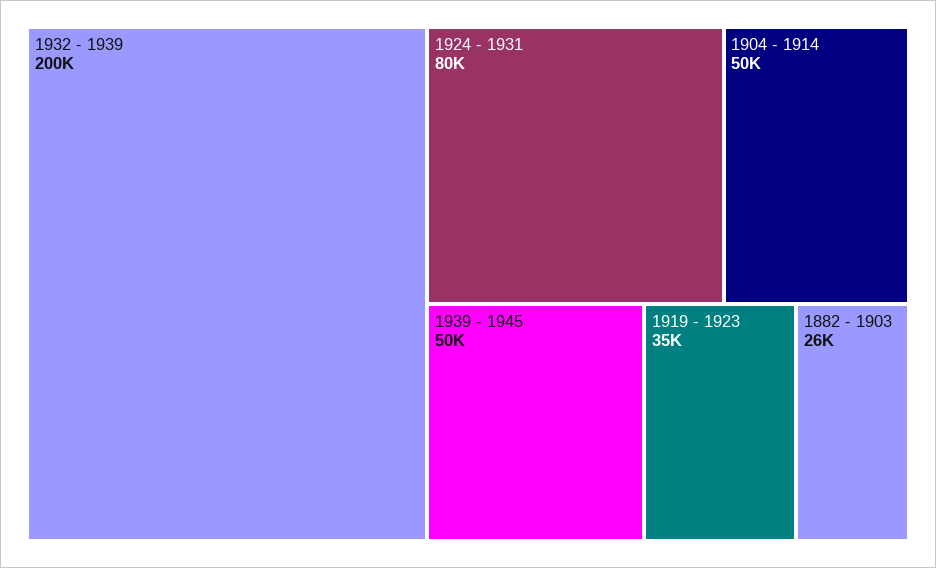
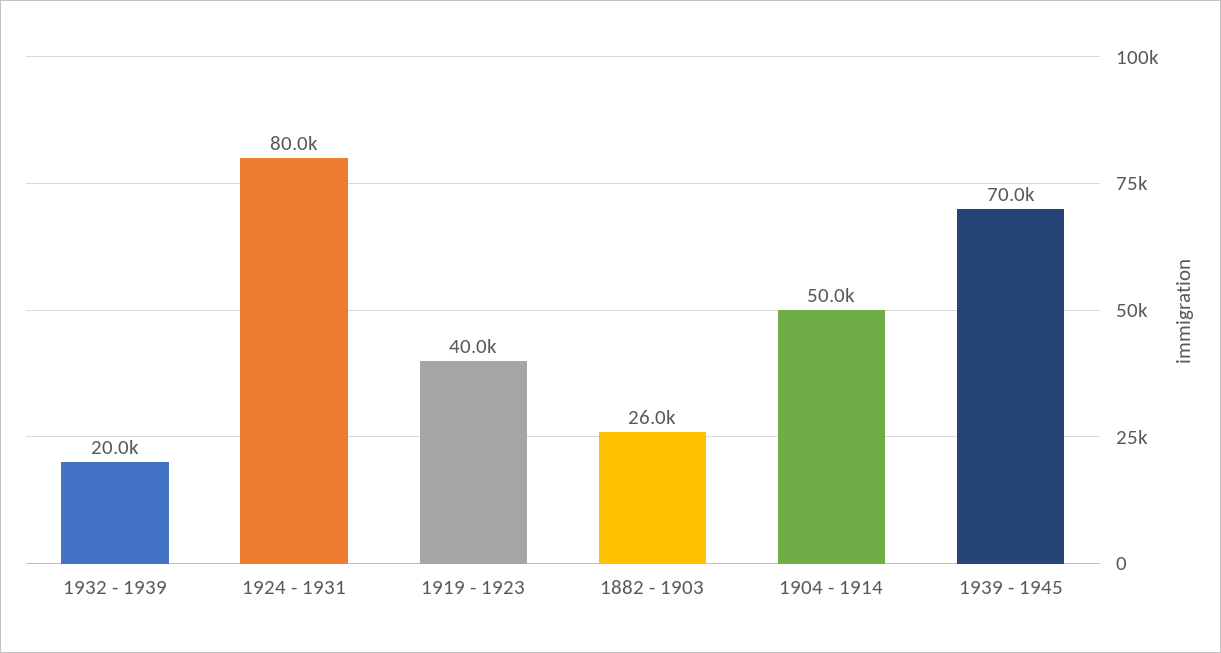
1932 - 1939: 200000 -> 20000
1939 - 1945: 50000 -> 70000
1919 - 1923: 35000 -> 40000

